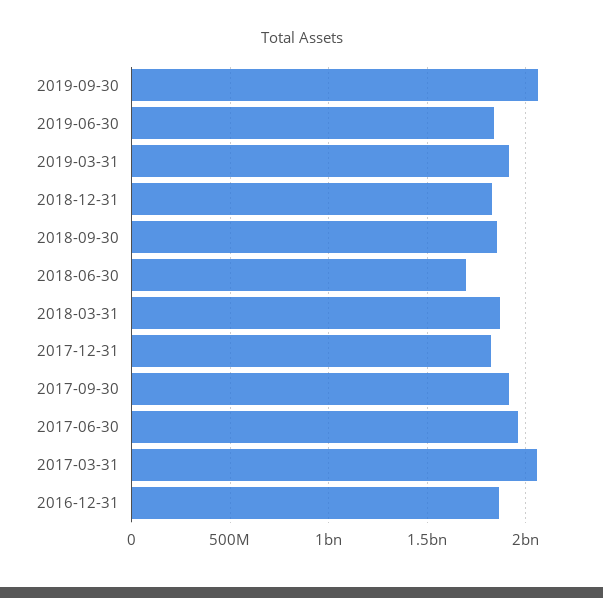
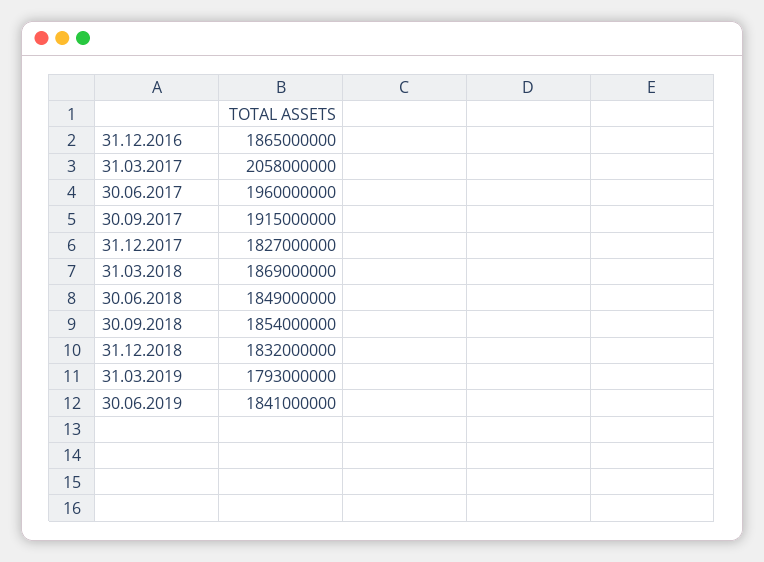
2019-09-30: 2050000000 -> none
2019-03-31: 1900000000 -> 1793000000
2018-06-30: 1700000000 -> 1849000000

